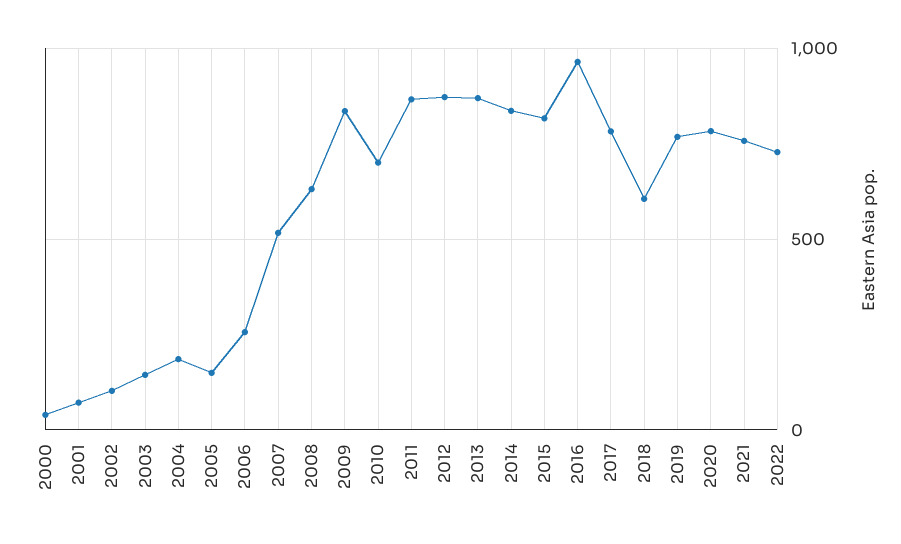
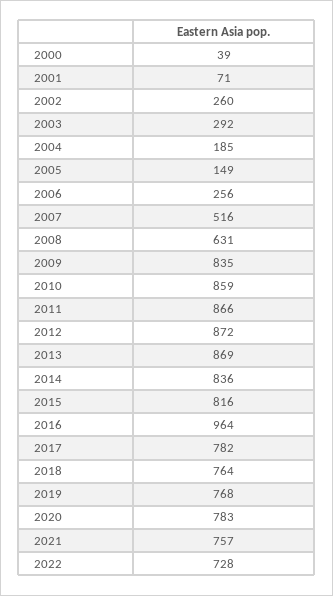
2002: 100 -> 260
2003: 150 -> 292
2010: 700 -> 859
2018: 600 -> 764

